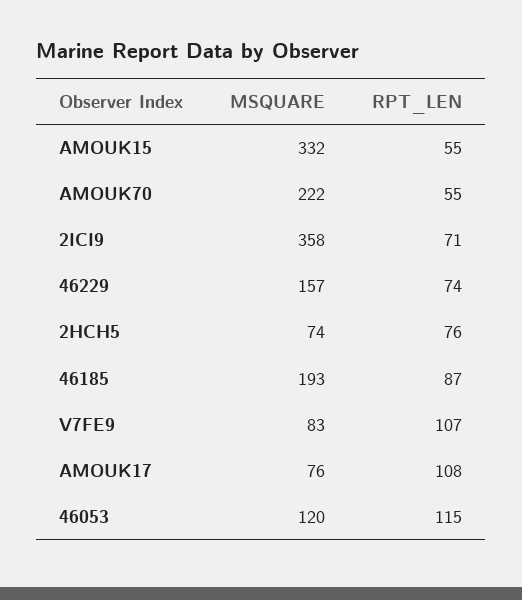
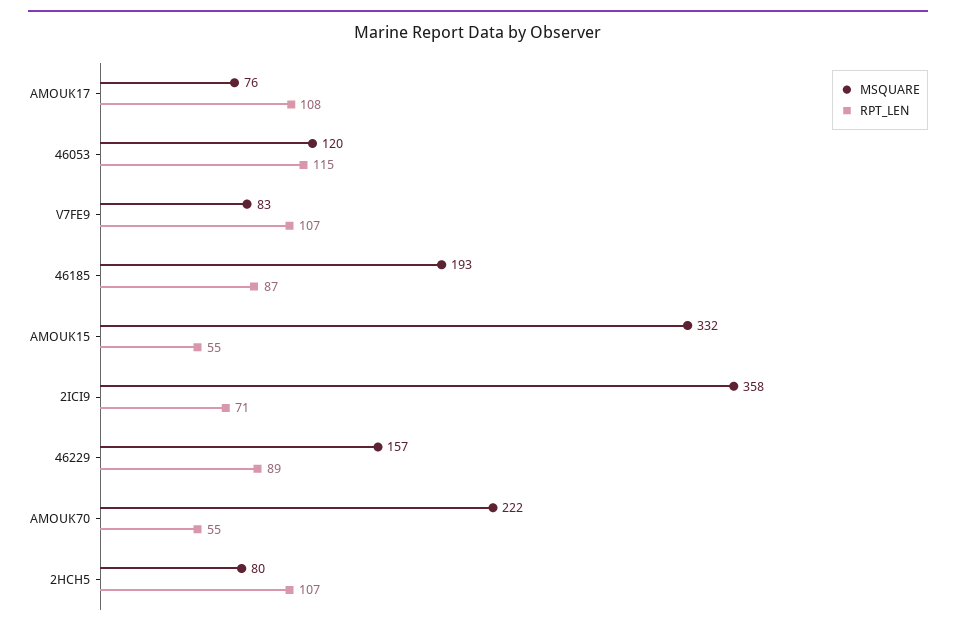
RPT_LEN, 46229: 74 -> 89
MSQUARE, 2HCH5: 74 -> 80
RPT_LEN, 2HCH5: 76 -> 107

